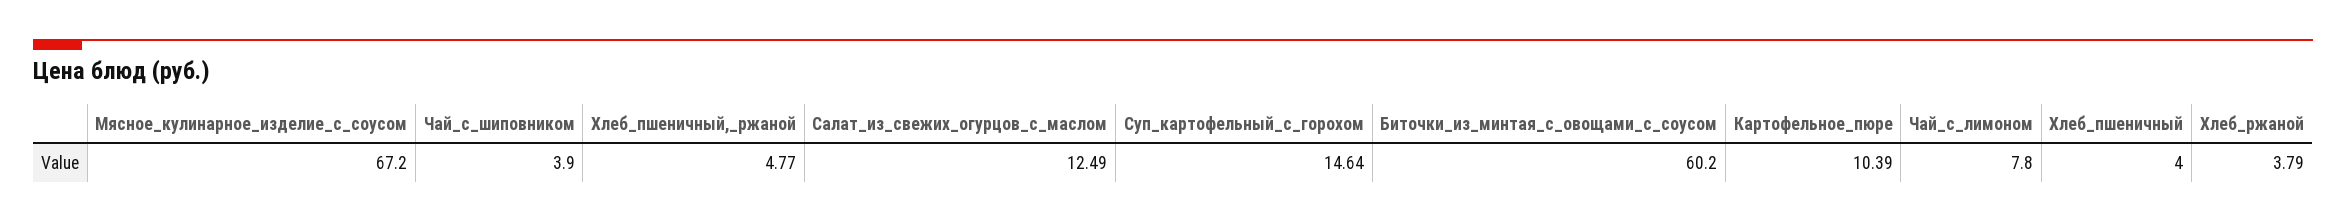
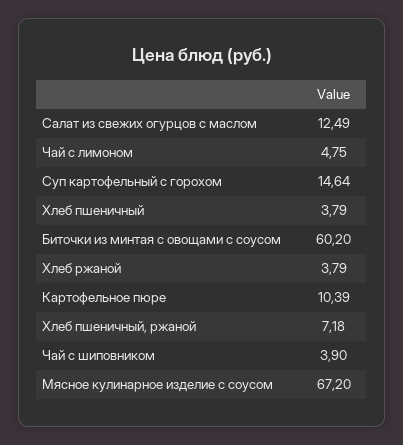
Хлеб_пшеничный,_ржаной: 4.77 -> 7.18
Чай_с_лимоном: 7.8 -> 4.75
Хлеб_пшеничный: 4 -> 3.79

